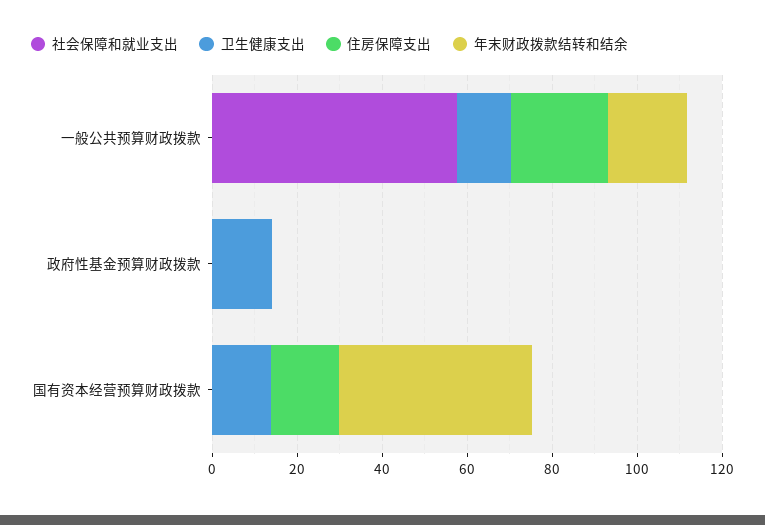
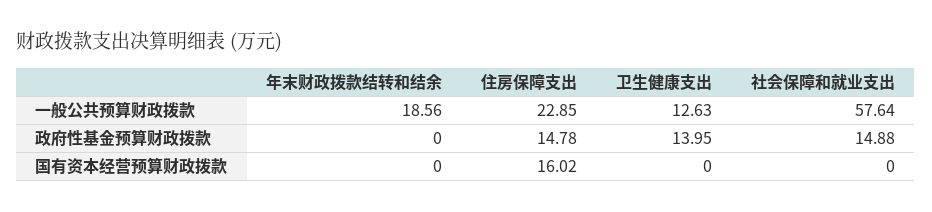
社会保障和就业支出, 政府性基金预算财政拨款: 0 -> 14.88
住房保障支出, 政府性基金预算财政拨款: 0 -> 14.78
卫生健康支出, 国有资本经营预算财政拨款: 15 -> 0
年末财政拨款结转和结余, 国有资本经营预算财政拨款: 45 -> 0

